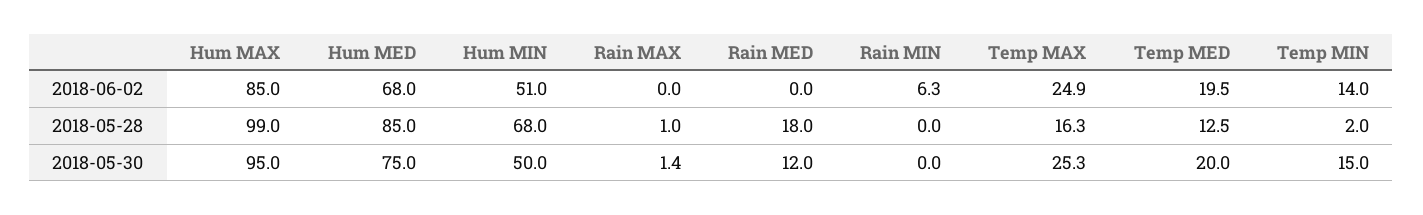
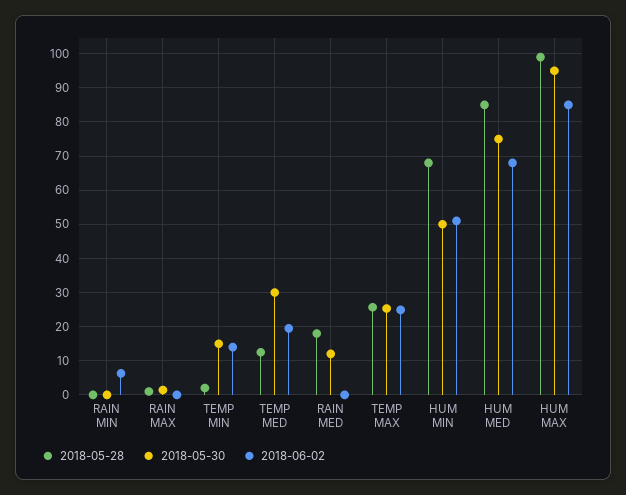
2018-05-28, Temp MAX: 16.3 -> 26
2018-05-30, Temp MED: 20 -> 30

